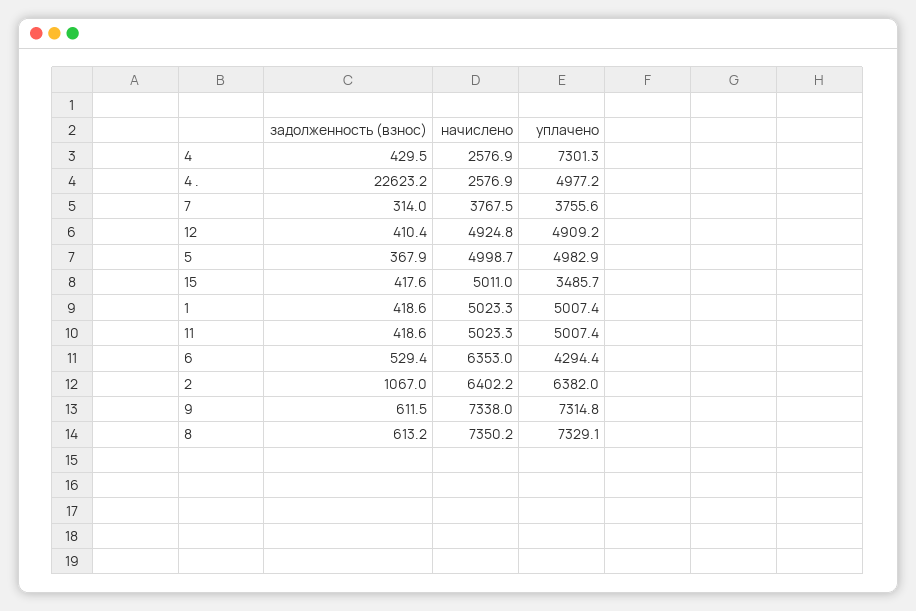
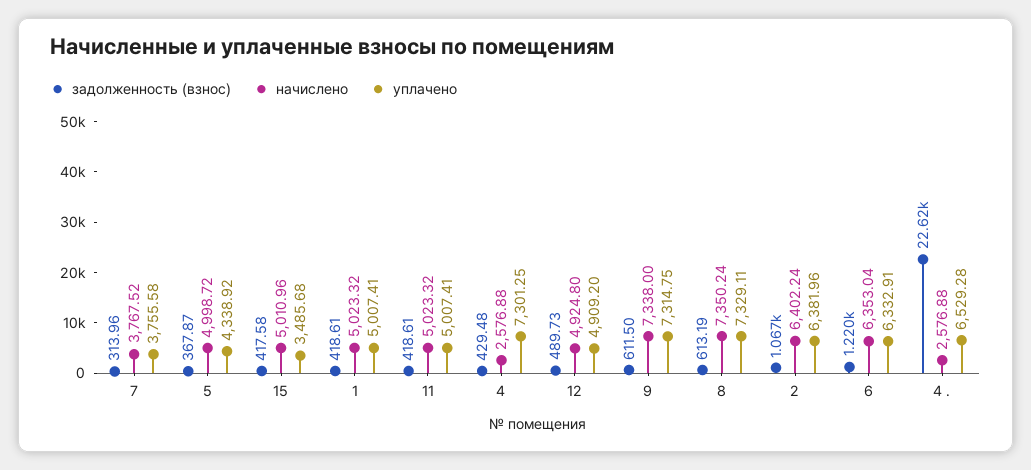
уплачено, 4 .: 4977.2 -> 6529.28
задолженность (взнос), 12: 410.4 -> 489.73
уплачено, 5: 4982.9 -> 4338.92
задолженность (взнос), 6: 529.4 -> 1220
уплачено, 6: 4294.4 -> 6332.91

